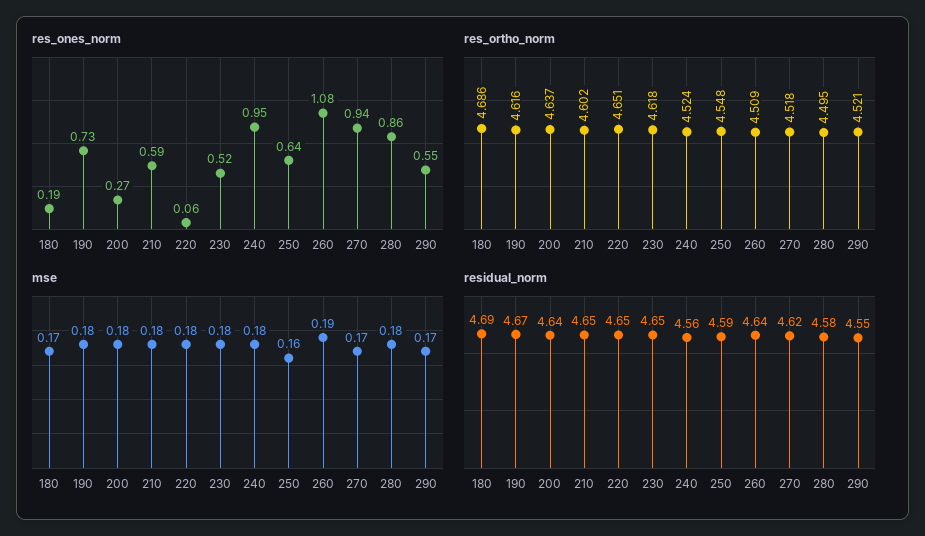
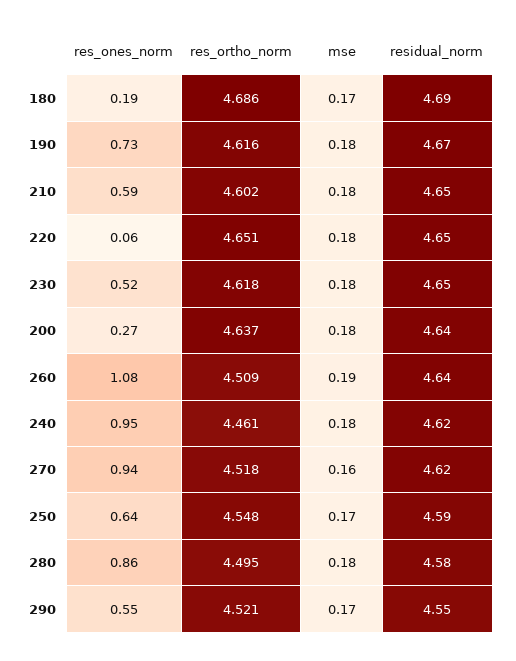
res_ortho_norm, 240: 4.524 -> 4.461
mse, 250: 0.16 -> 0.17
mse, 270: 0.17 -> 0.16
residual_norm, 240: 4.56 -> 4.62

